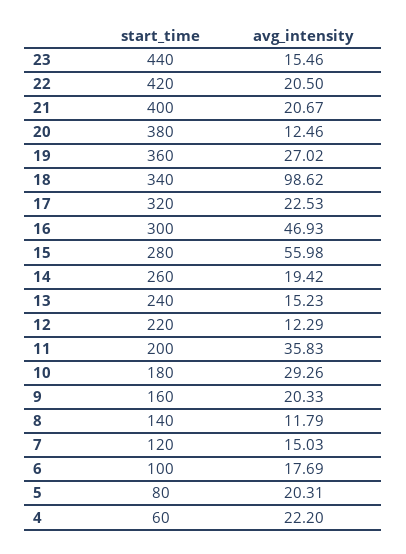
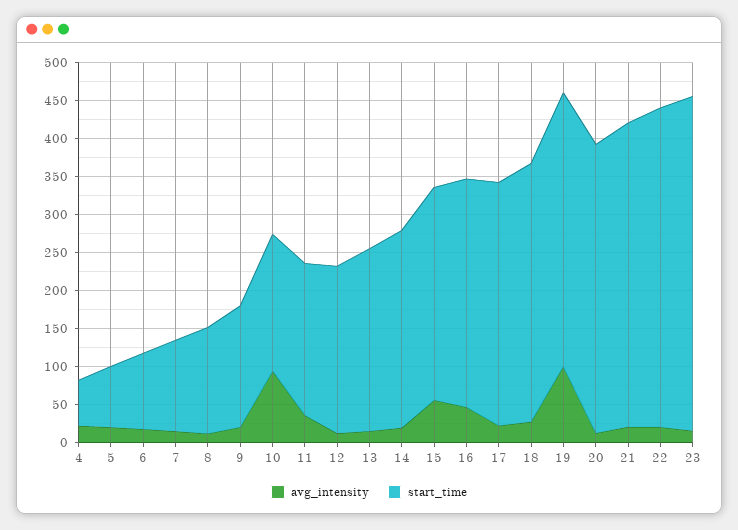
avg_intensity, 19: 27.02 -> 100
avg_intensity, 18: 98.62 -> 25
avg_intensity, 10: 29.26 -> 100

